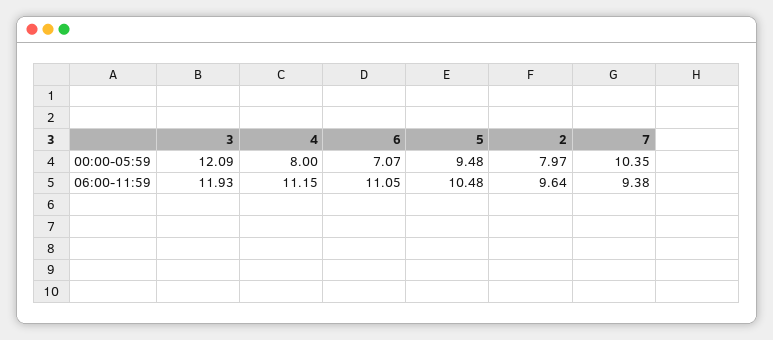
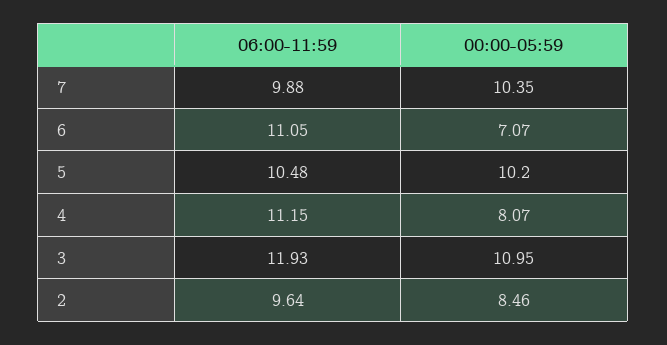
3, 00:00-05:59: 12.09 -> 10.95
4, 00:00-05:59: 8 -> 8.07
5, 00:00-05:59: 9.48 -> 10.2
2, 00:00-05:59: 7.97 -> 8.46
7, 06:00-11:59: 9.38 -> 9.88

